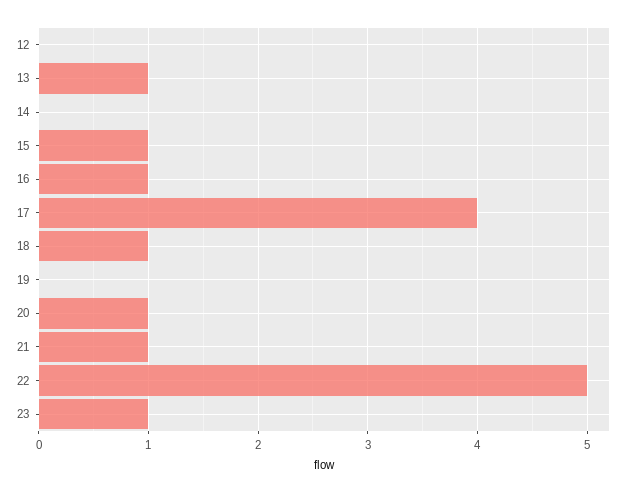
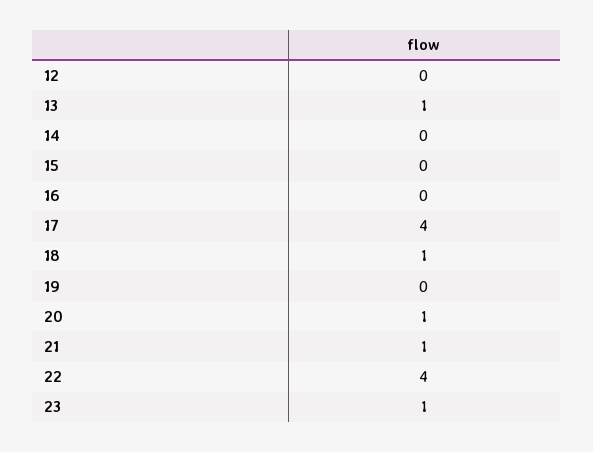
15: 1 -> 0
16: 1 -> 0
22: 5 -> 4

